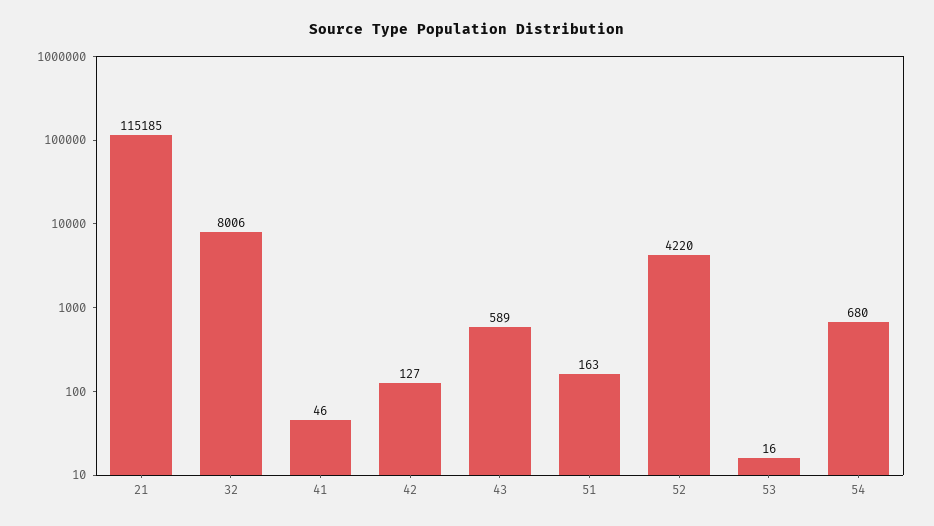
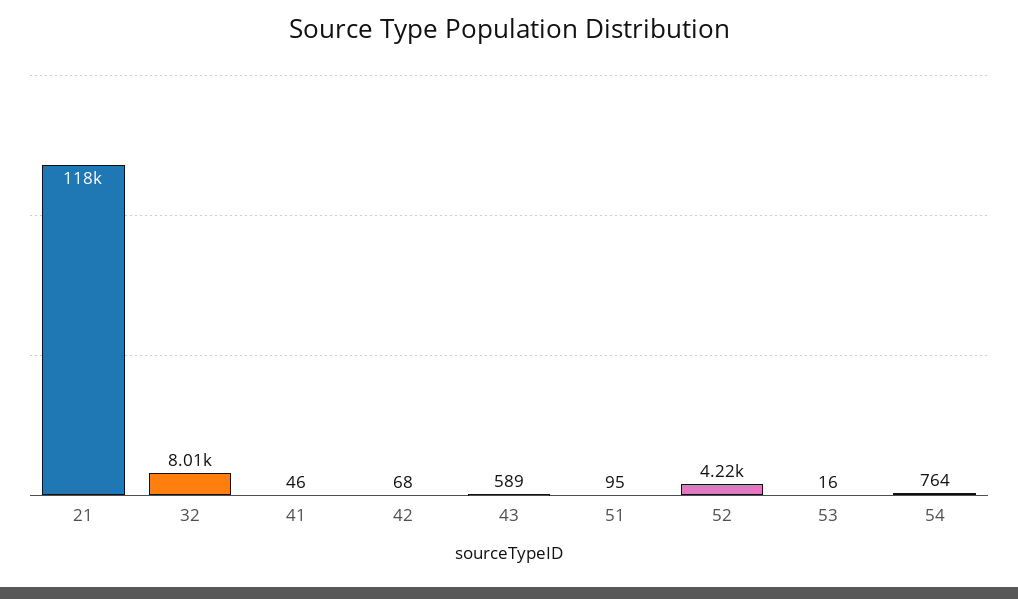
21: 115185 -> 118000
42: 127 -> 68
51: 163 -> 95
54: 680 -> 764

